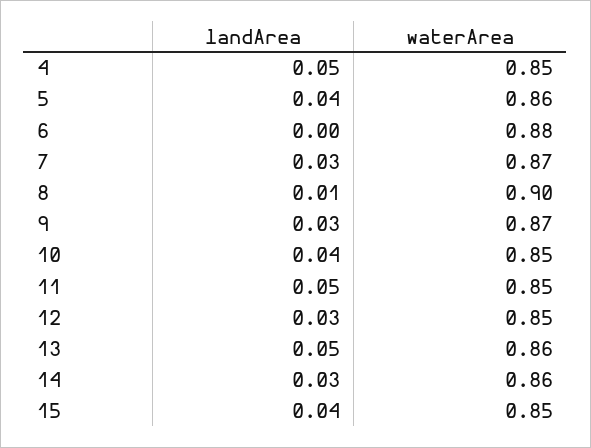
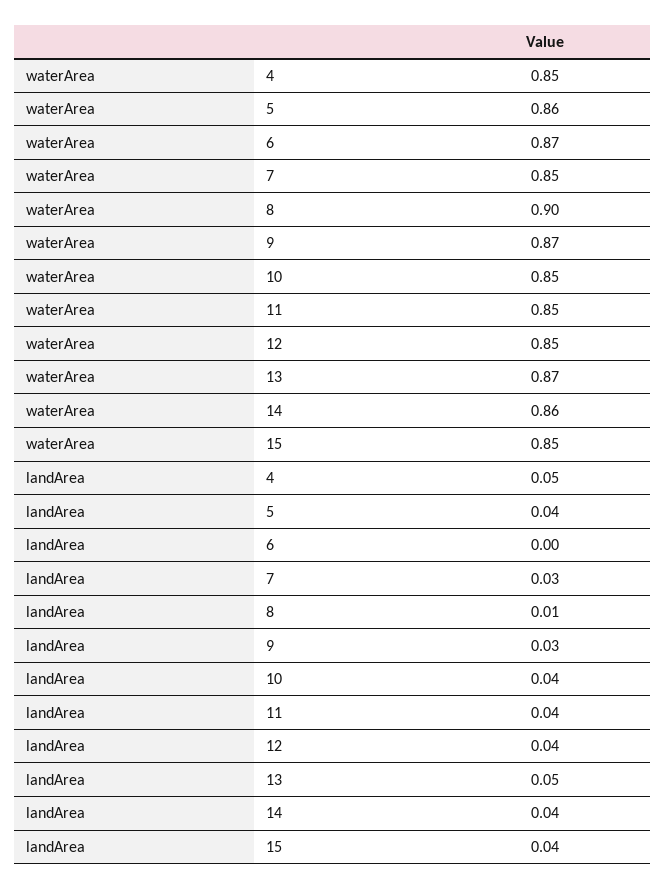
waterArea, 6: 0.88 -> 0.87
waterArea, 7: 0.87 -> 0.85
landArea, 11: 0.05 -> 0.04
landArea, 12: 0.03 -> 0.04
waterArea, 13: 0.86 -> 0.87
landArea, 14: 0.03 -> 0.04

